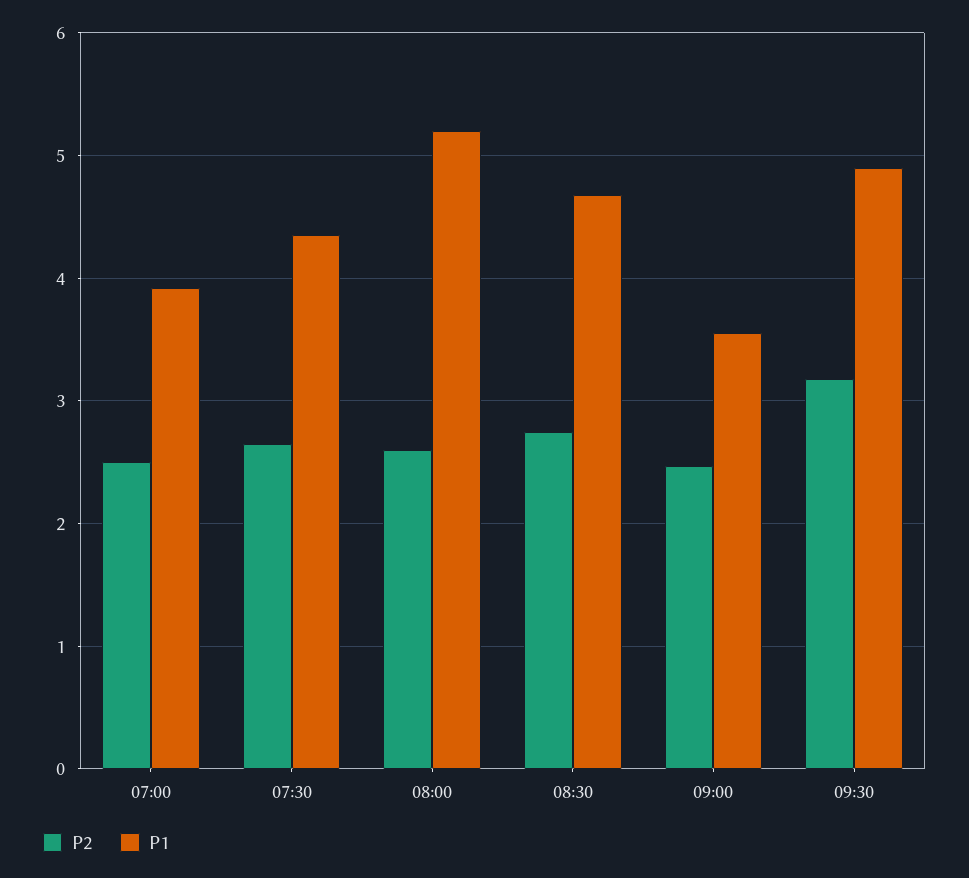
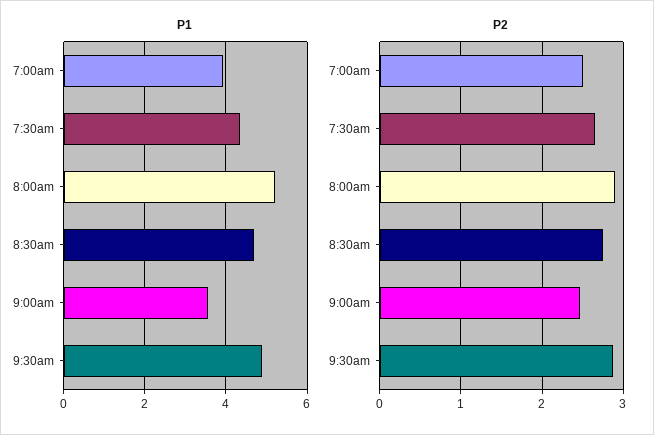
P2, 08:00: 2.6 -> 2.9
P2, 09:30: 3.2 -> 2.9

